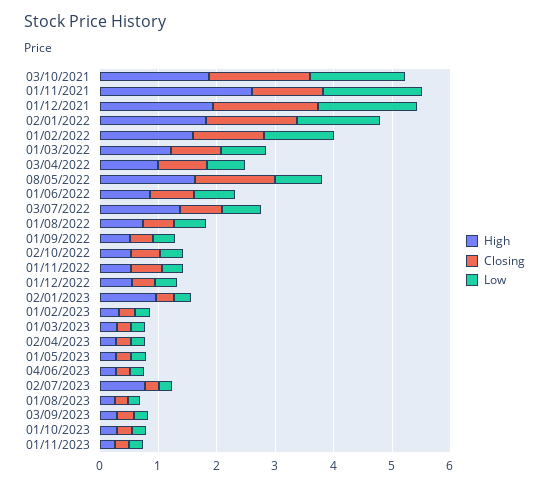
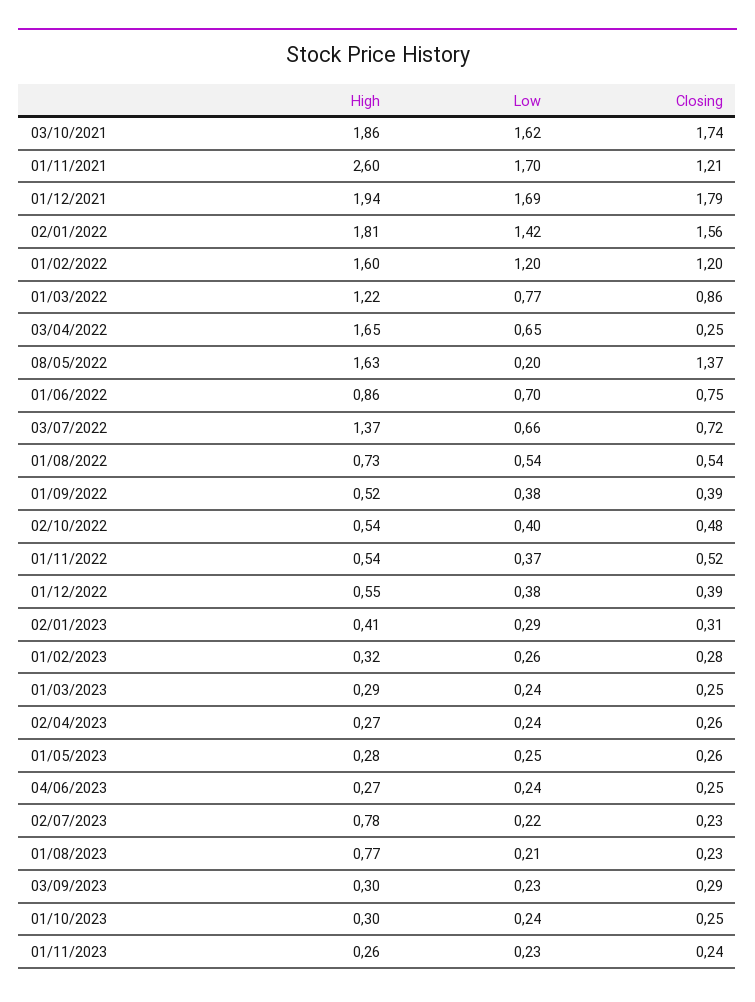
High, 03/04/2022: 1 -> 1.65
Closing, 03/04/2022: 0.8 -> 0.25
Low, 08/05/2022: 0.8 -> 0.2
High, 02/01/2023: 1 -> 0.41
High, 01/08/2023: 0.2 -> 0.77

